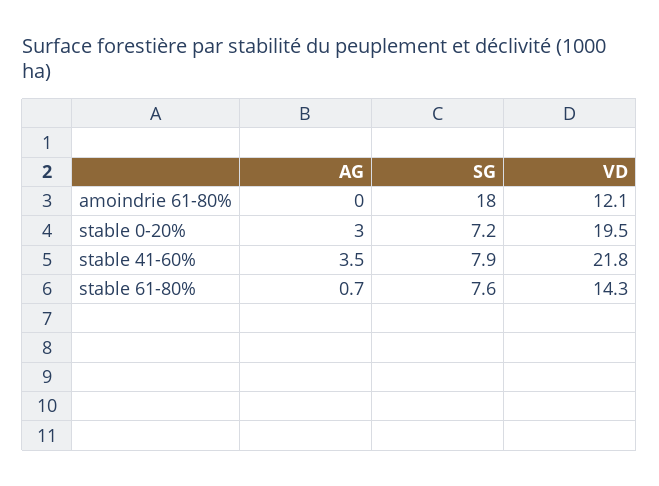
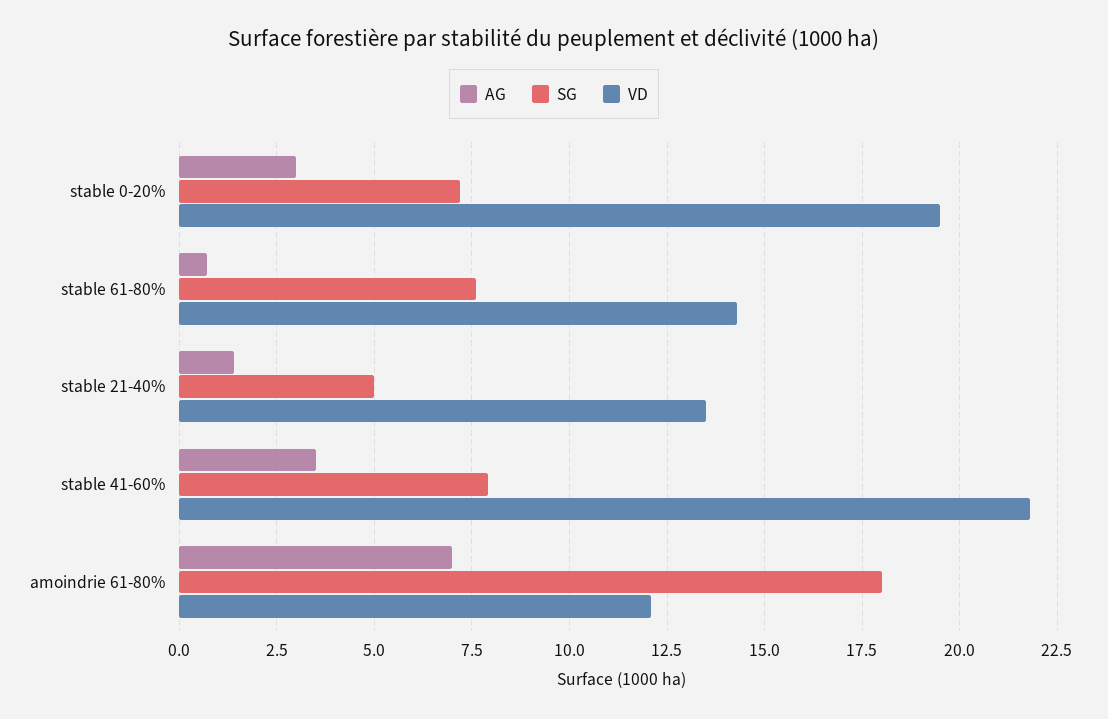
AG, amoindrie 61-80%: 0 -> 7
AG, stable 21-40%: none -> 1.5
SG, stable 21-40%: none -> 5
VD, stable 21-40%: none -> 13.5

